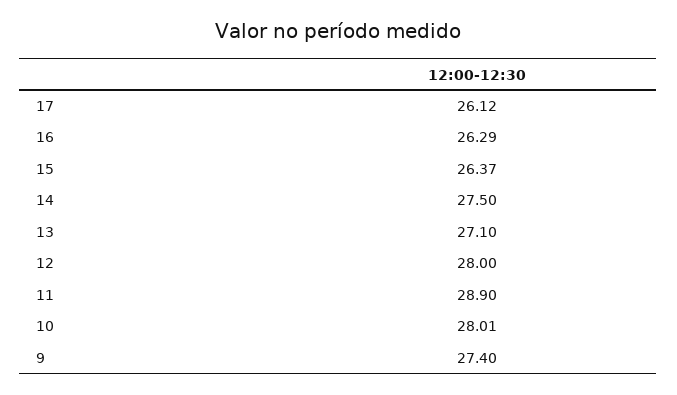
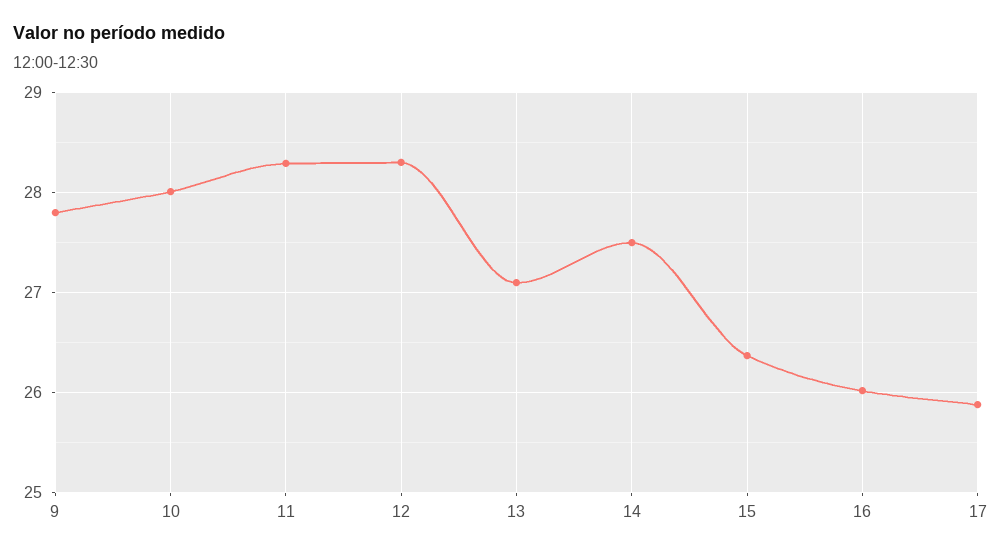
17: 26.12 -> 25.9
16: 26.29 -> 26
12: 28 -> 28.3
11: 28.9 -> 28.3
9: 27.4 -> 27.8

